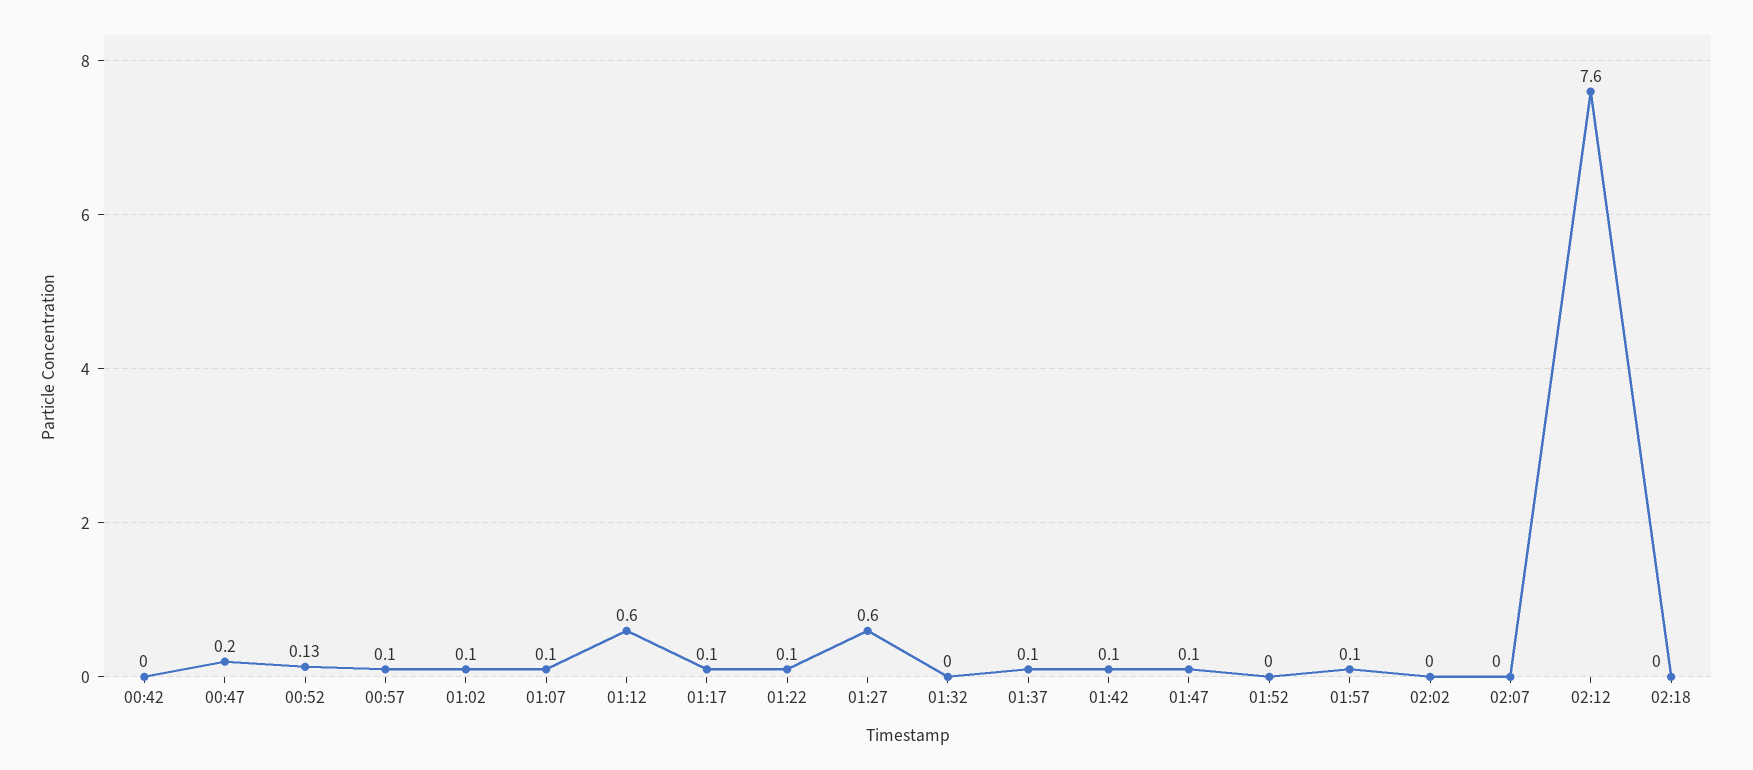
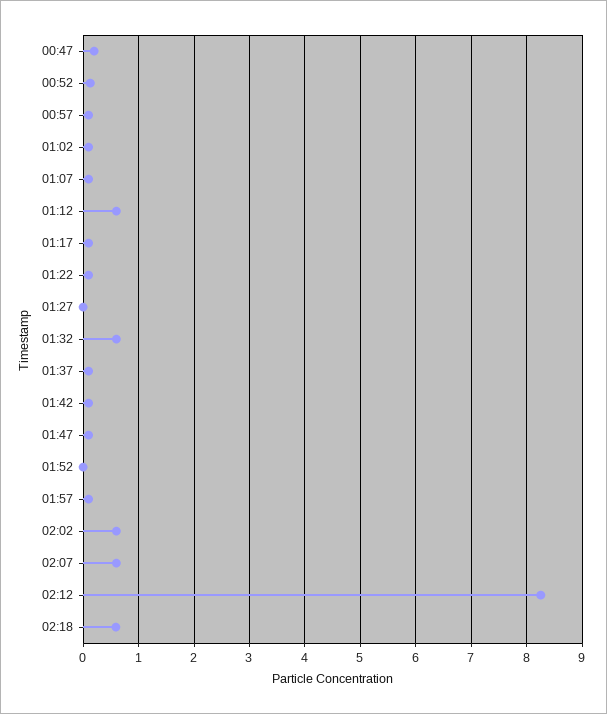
00:42: 0 -> none
01:27: 0.6 -> 0
01:32: 0 -> 0.6
02:02: 0 -> 0.6
02:07: 0 -> 0.6
02:12: 7.6 -> 8.2
02:18: 0 -> 0.6

